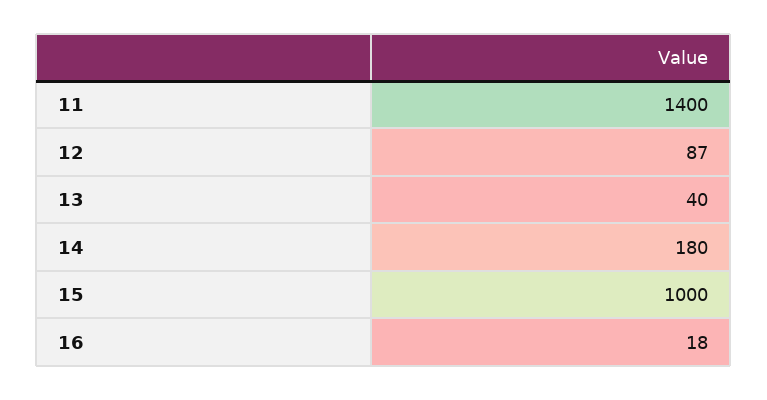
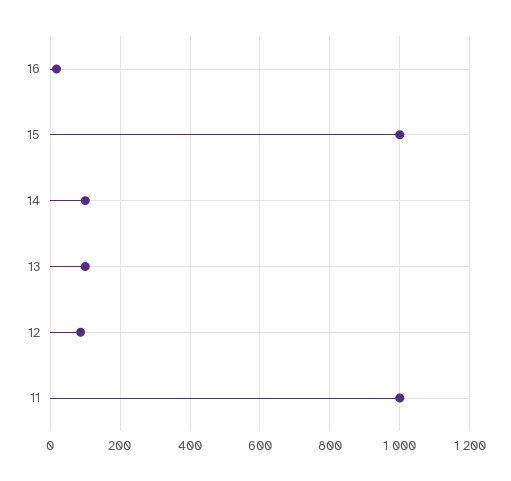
11: 1400 -> 1000
13: 40 -> 100
14: 180 -> 100

